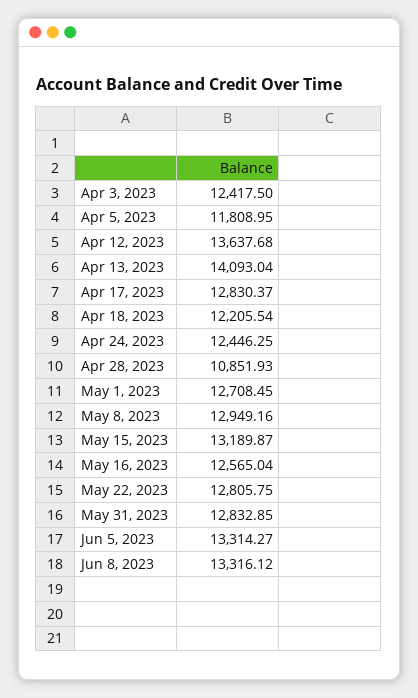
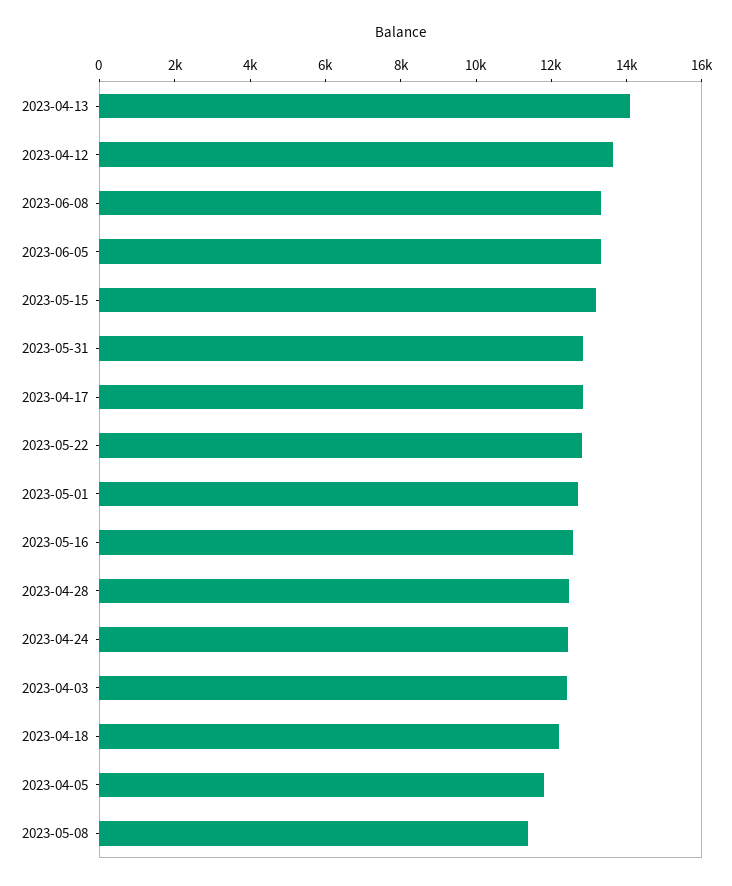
Apr 28, 2023: 10851.93 -> 12500
May 8, 2023: 12949.16 -> 11500

